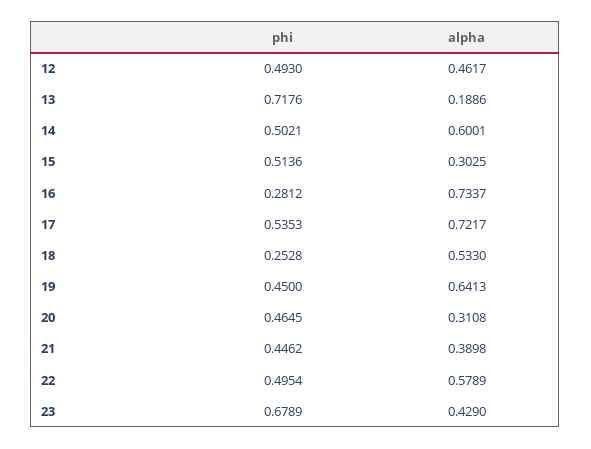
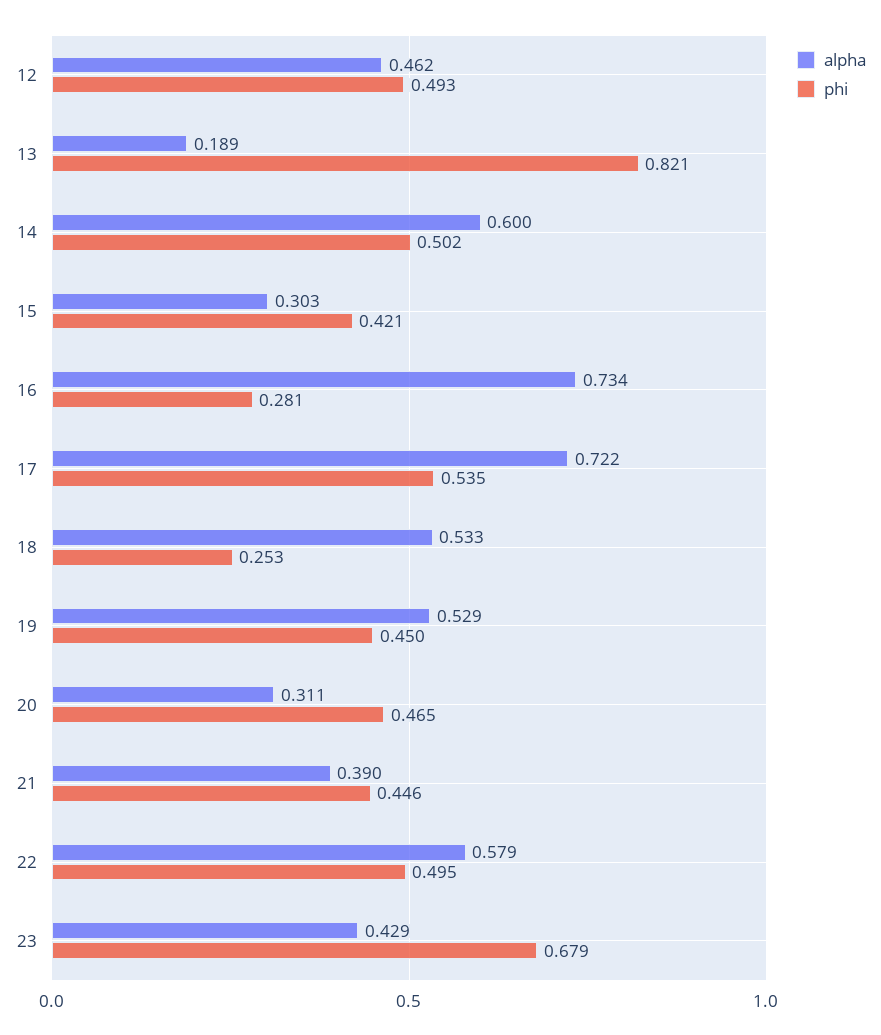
phi, 13: 0.7176 -> 0.821
phi, 15: 0.5136 -> 0.421
alpha, 19: 0.6413 -> 0.529

